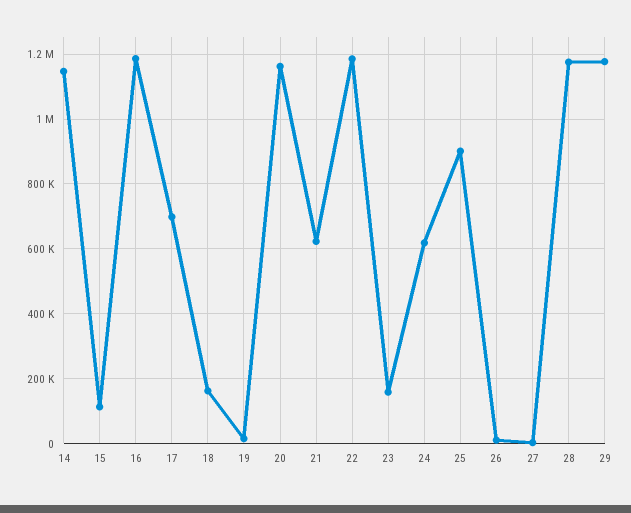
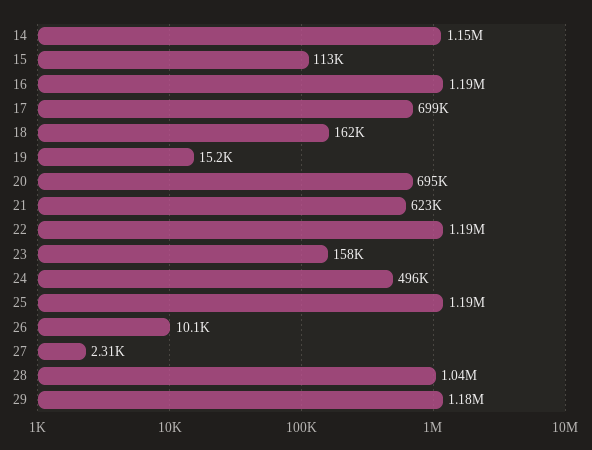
20: 1160000 -> 695000
24: 620000 -> 496000
25: 900000 -> 1190000
28: 1180000 -> 1040000

